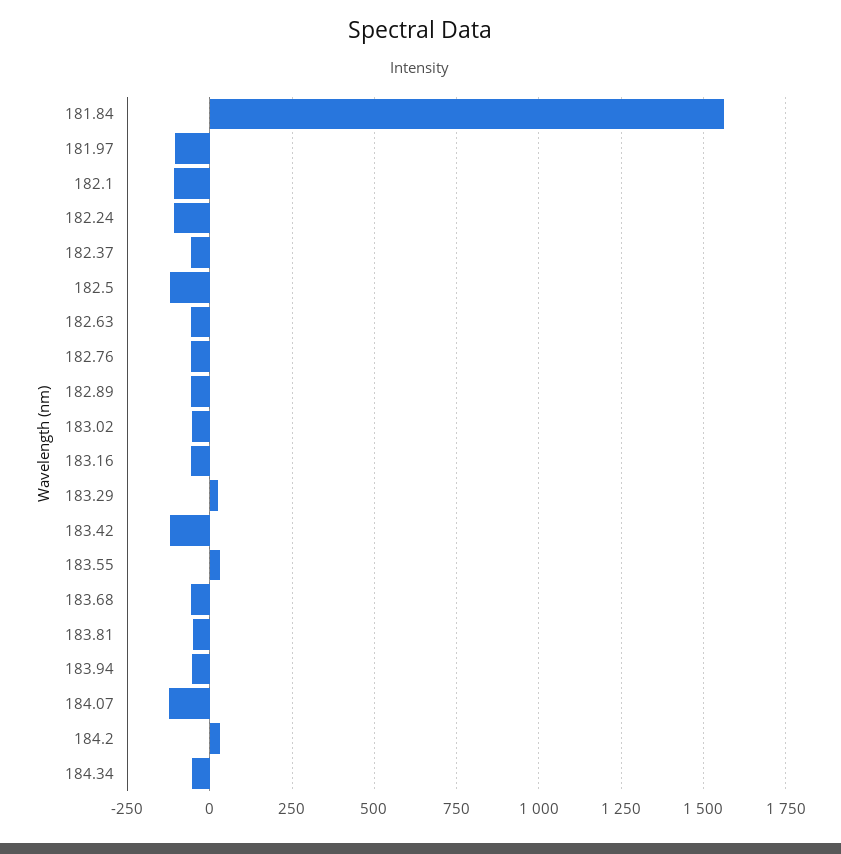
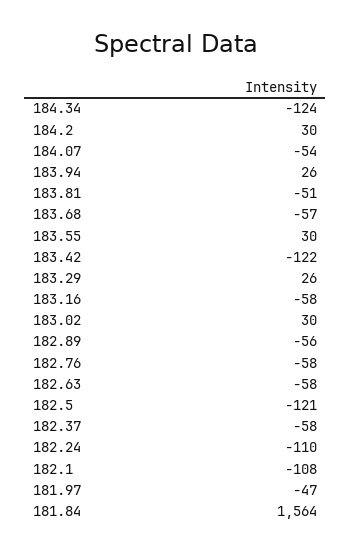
181.97: -100 -> -47
183.02: -50 -> 30
183.94: -50 -> 26
184.07: -125 -> -54
184.34: -50 -> -124

